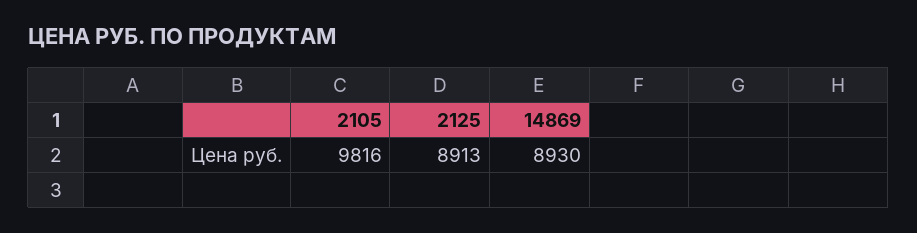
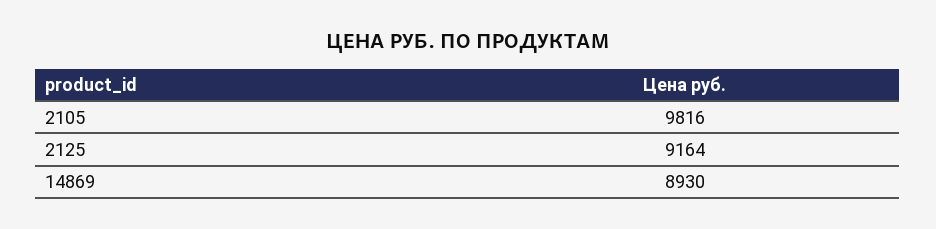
2125: 8913 -> 9164

